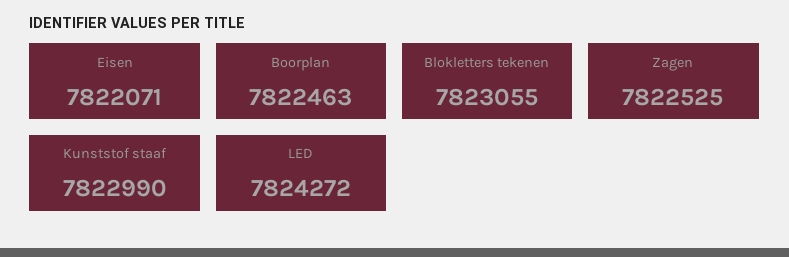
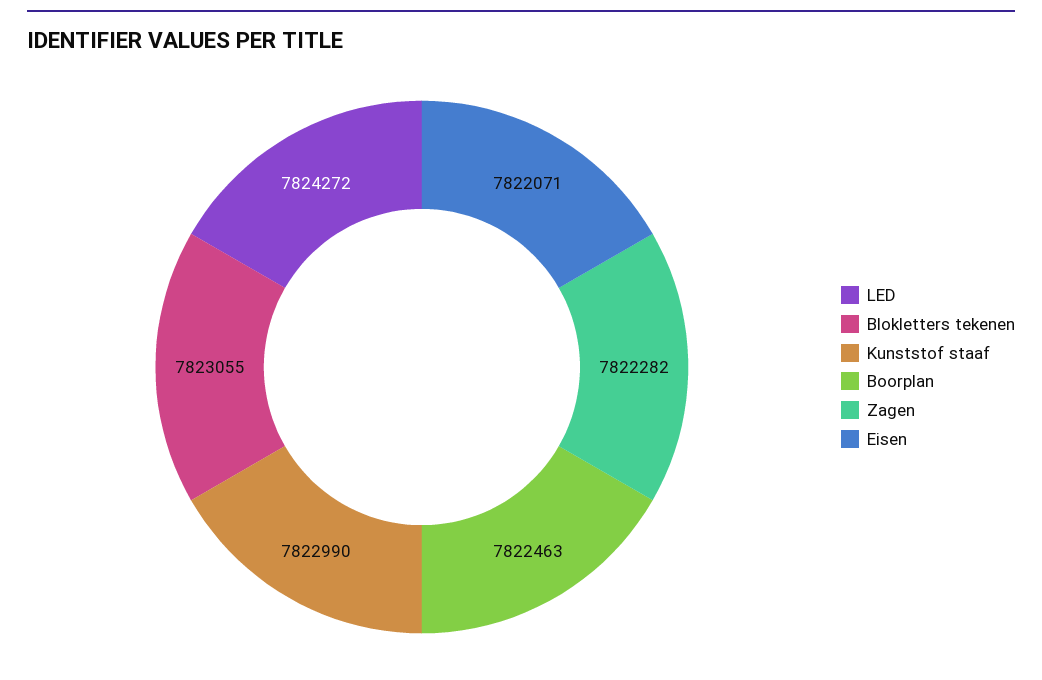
Zagen: 7822525 -> 7822282

